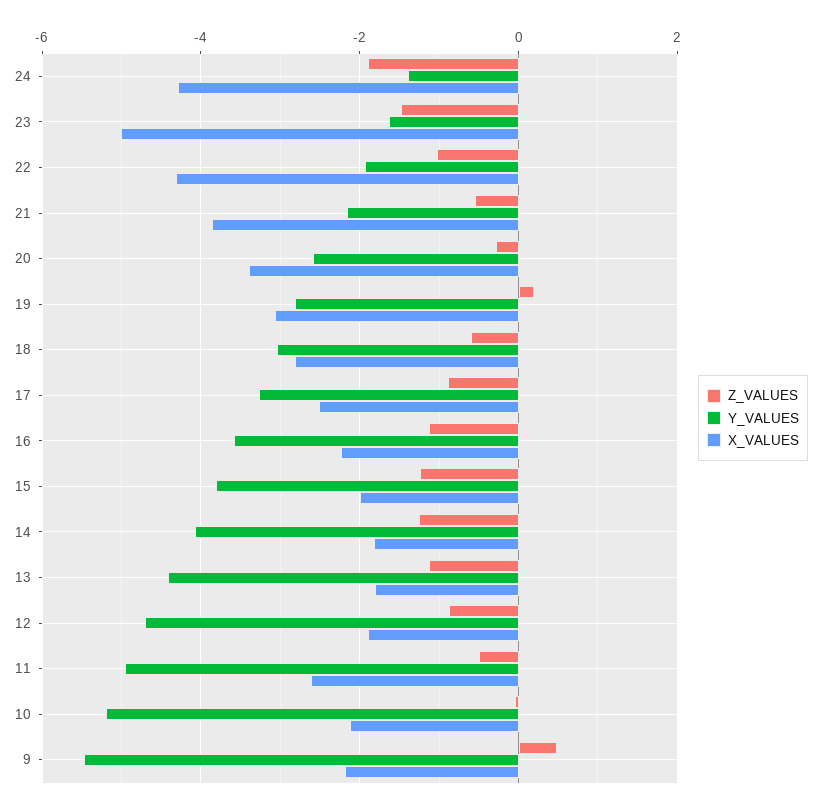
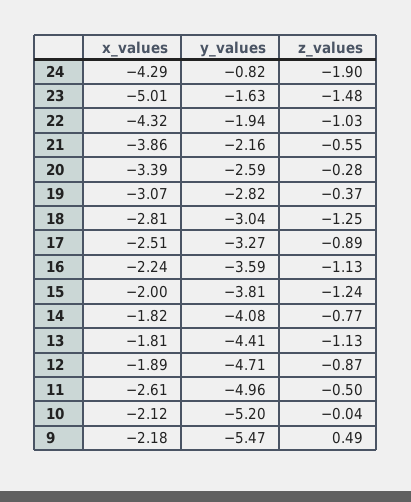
Y_VALUES, 24: -1.4 -> -0.82
Z_VALUES, 19: 0.2 -> -0.37
Z_VALUES, 18: -0.6 -> -1.25
Z_VALUES, 14: -1.2 -> -0.77

